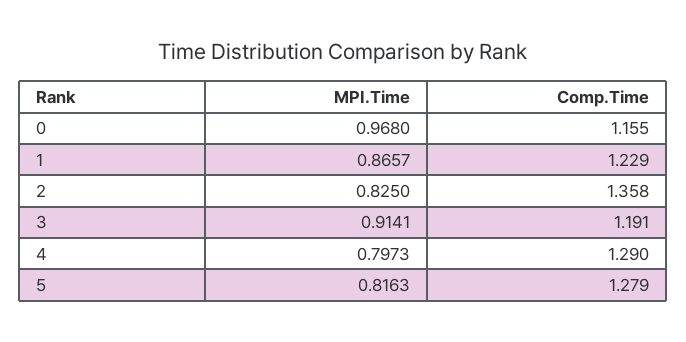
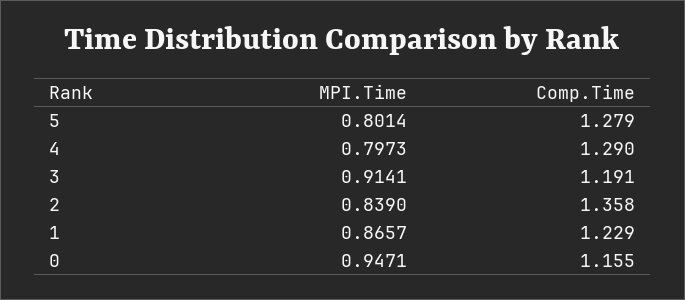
MPI.Time, 0: 0.968 -> 0.9471
MPI.Time, 2: 0.825 -> 0.839
MPI.Time, 5: 0.8163 -> 0.8014

